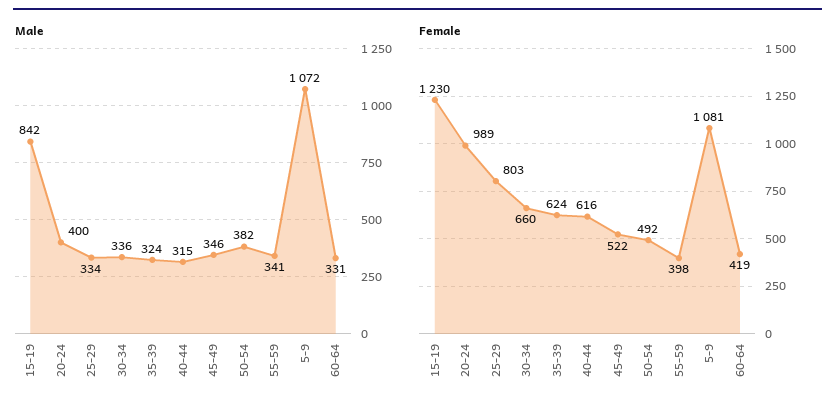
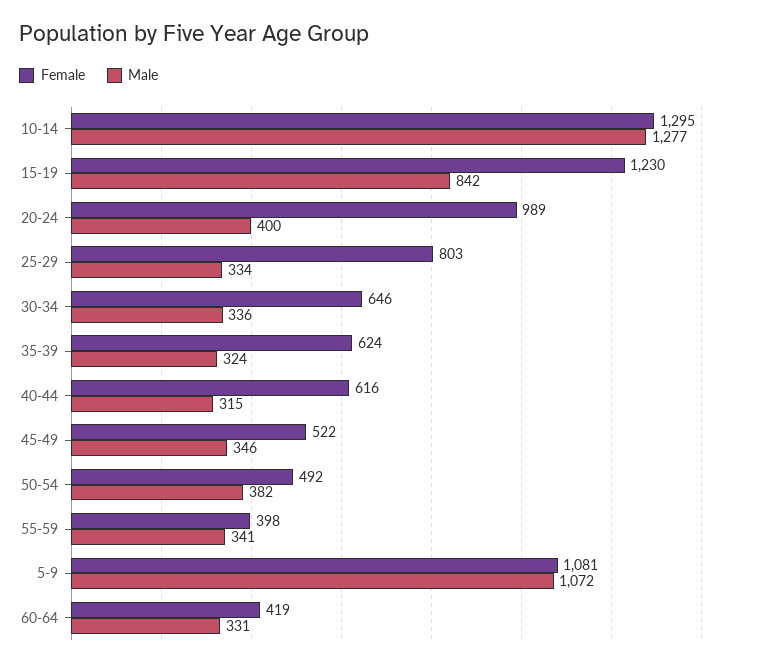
Female, 30-34: 660 -> 646
Female, 10-14: none -> 1295
Male, 10-14: none -> 1277

